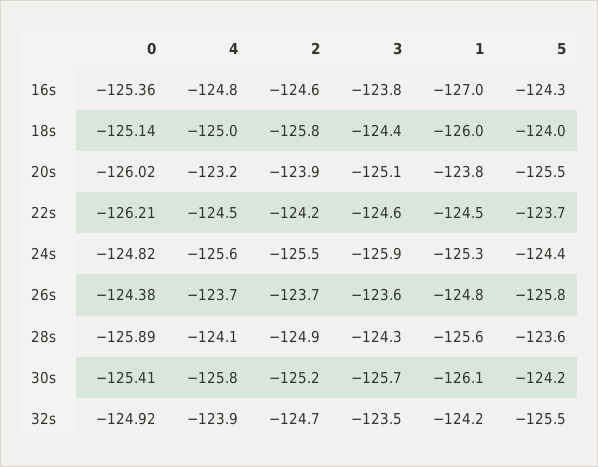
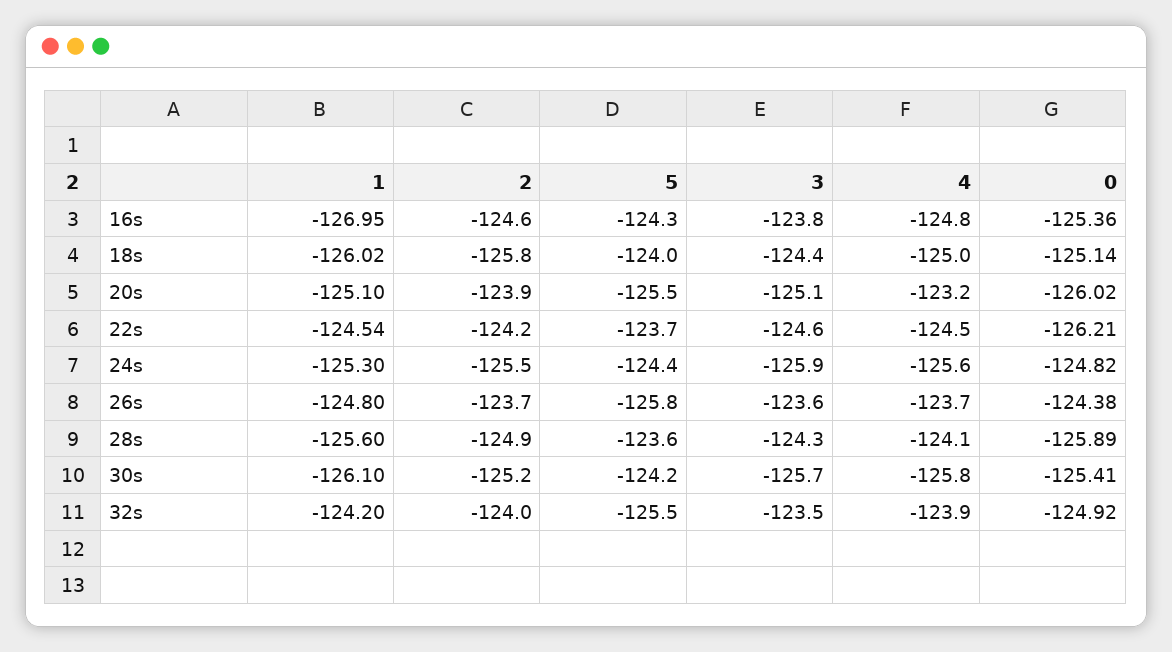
1, 20s: -123.8 -> -125.1
2, 32s: -124.7 -> -124

